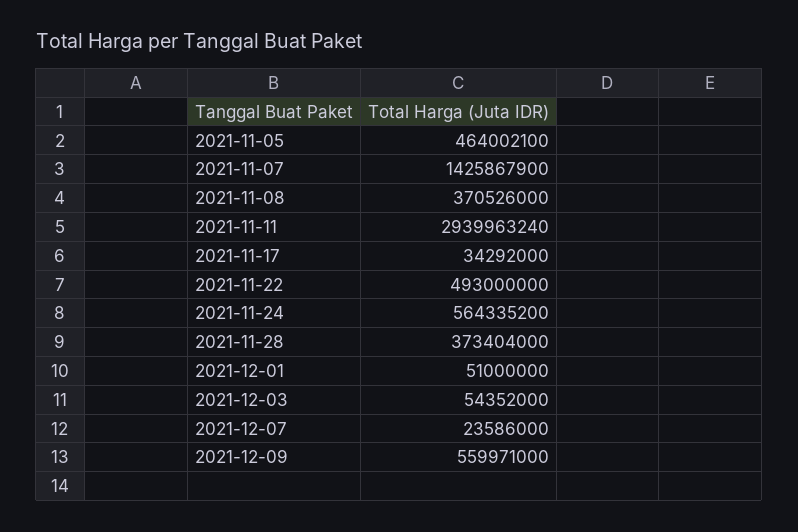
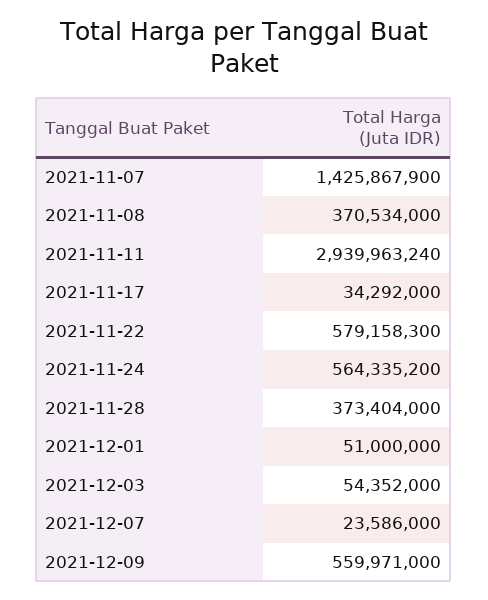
2021-11-05: 464002100 -> none
2021-11-08: 370526000 -> 370534000
2021-11-22: 493000000 -> 579158300

